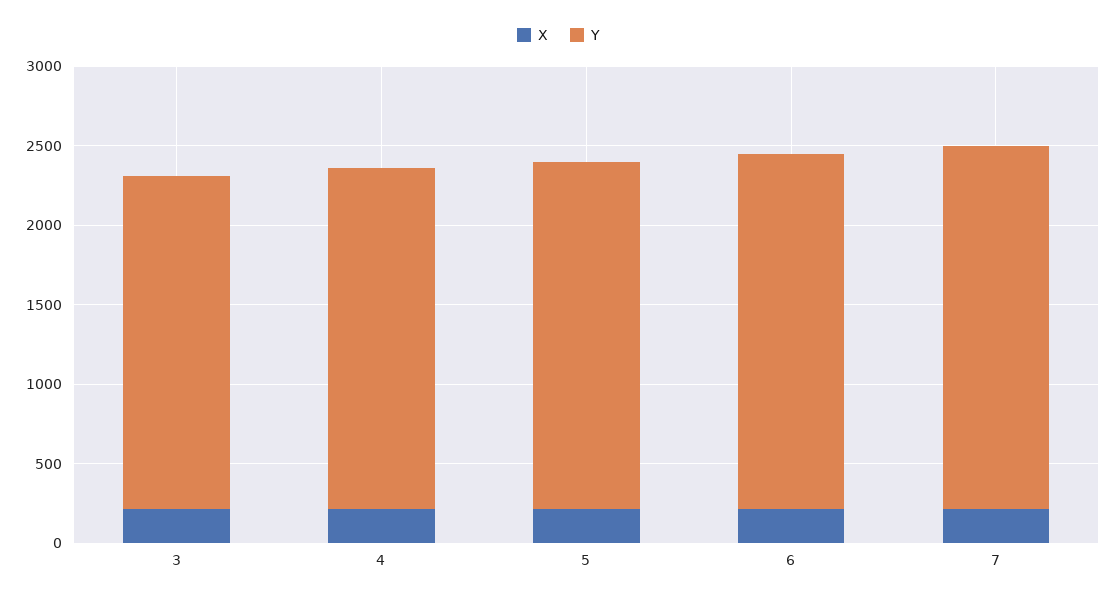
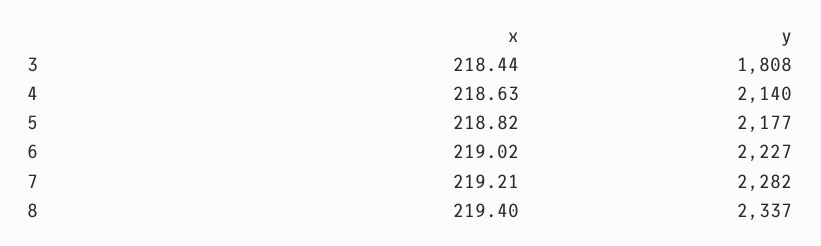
Y, 3: 2100 -> 1808
X, 8: none -> 219.4
Y, 8: none -> 2337

